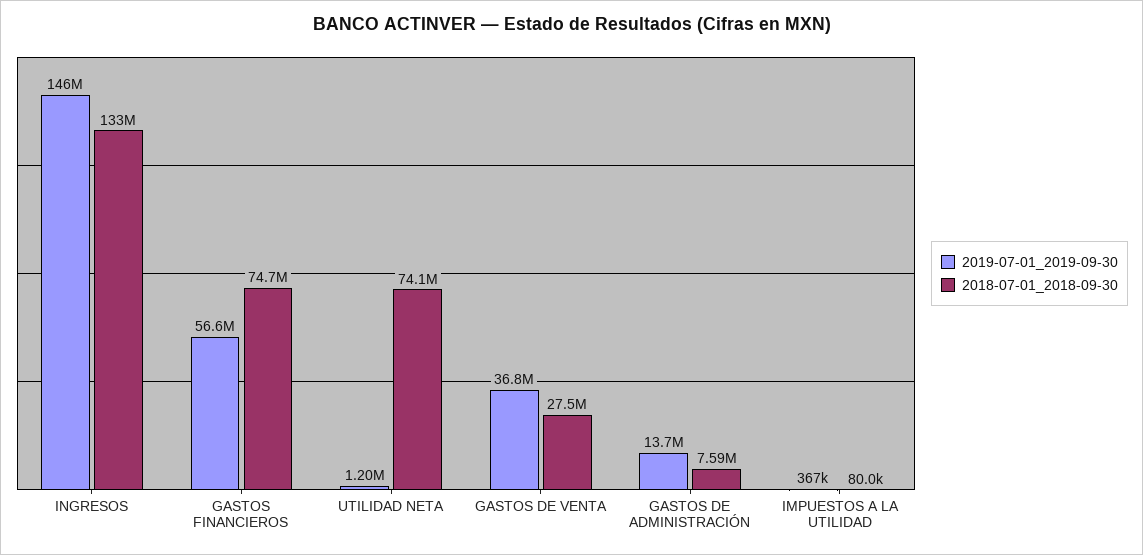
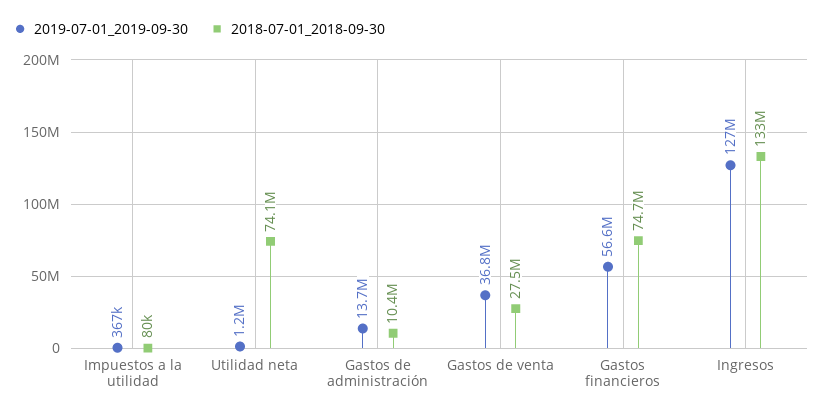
2019-07-01_2019-09-30, INGRESOS: 146000000 -> 127000000
2018-07-01_2018-09-30, GASTOS DE ADMINISTRACIÓN: 7590000 -> 10400000

